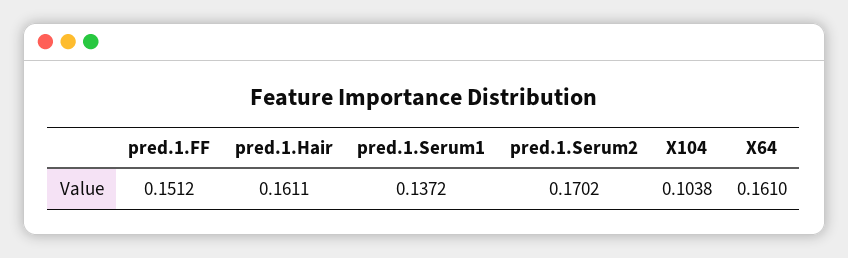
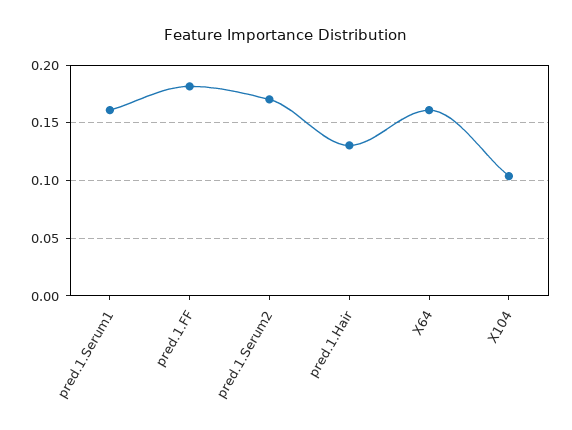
pred.1.FF: 0.1512 -> 0.18
pred.1.Hair: 0.1611 -> 0.13
pred.1.Serum1: 0.1372 -> 0.16

